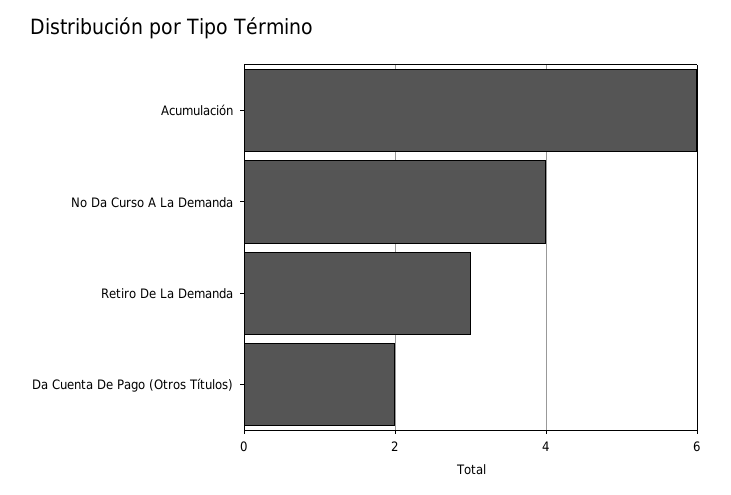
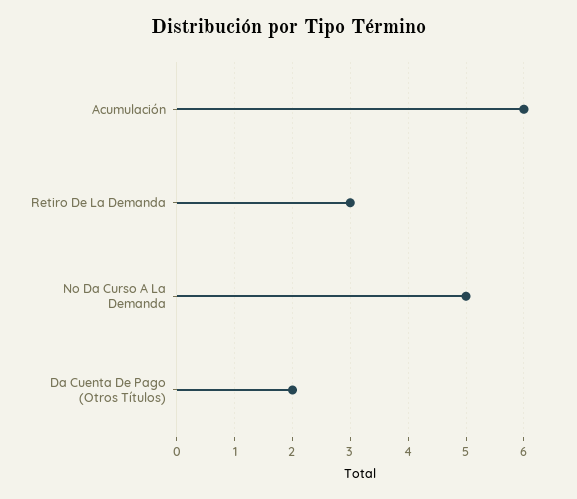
No Da Curso A La Demanda: 4 -> 5

